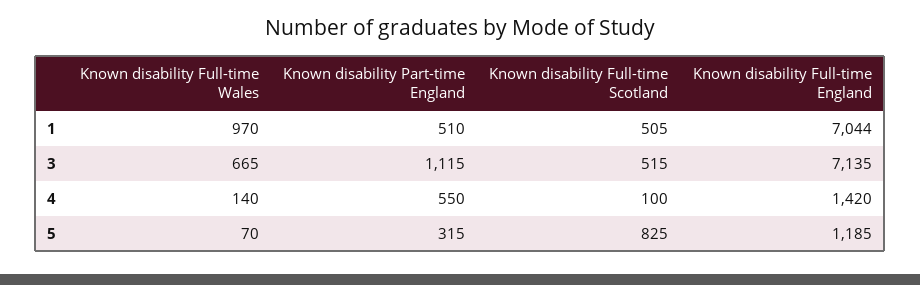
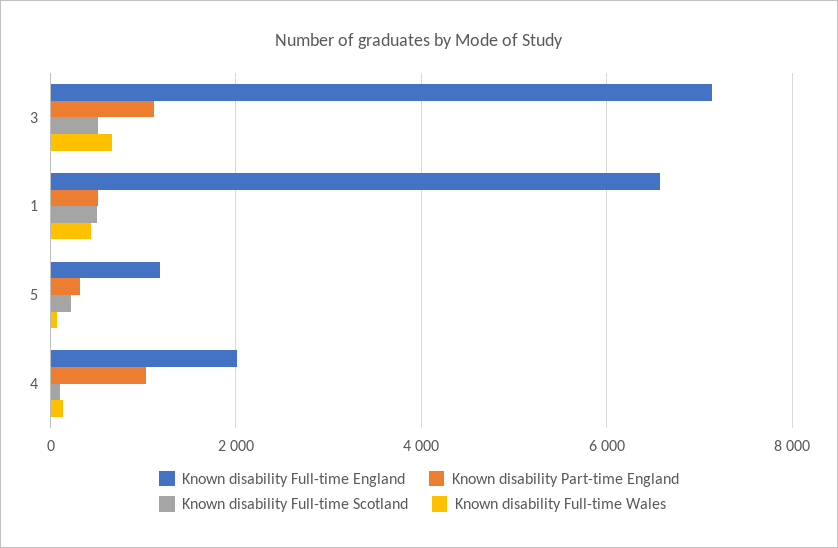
Known disability Full-time Wales, 1: 970 -> 400
Known disability Full-time England, 1: 7044 -> 6600
Known disability Part-time England, 4: 550 -> 1000
Known disability Full-time England, 4: 1420 -> 2000
Known disability Full-time Scotland, 5: 825 -> 200

